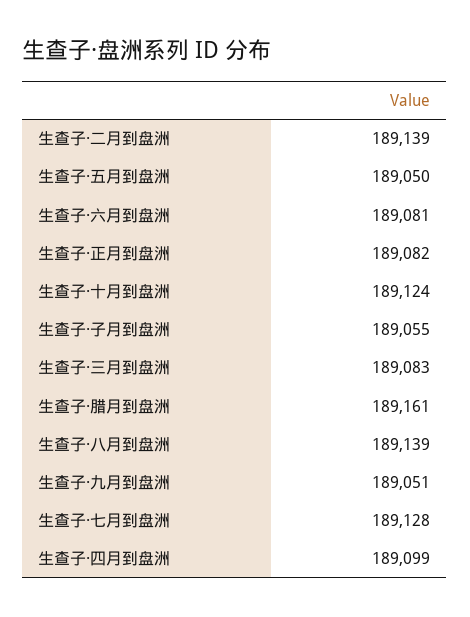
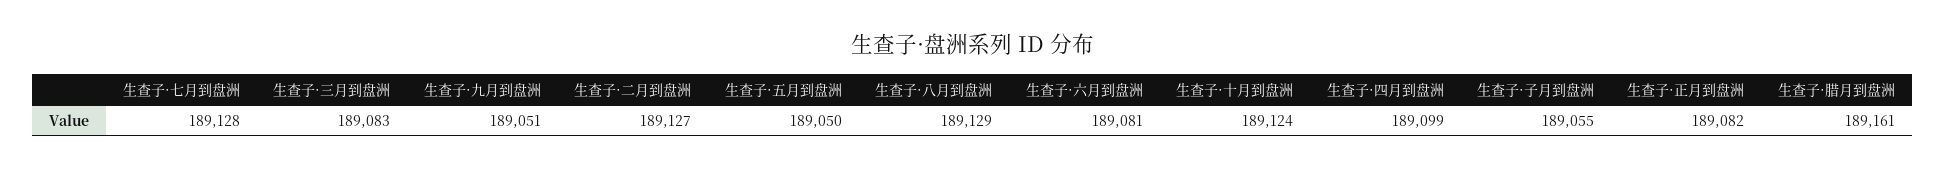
生查子·二月到盘洲: 189139 -> 189127
生查子·八月到盘洲: 189139 -> 189129

